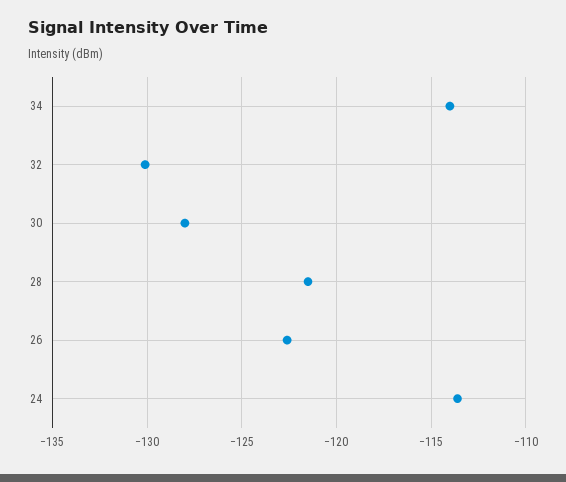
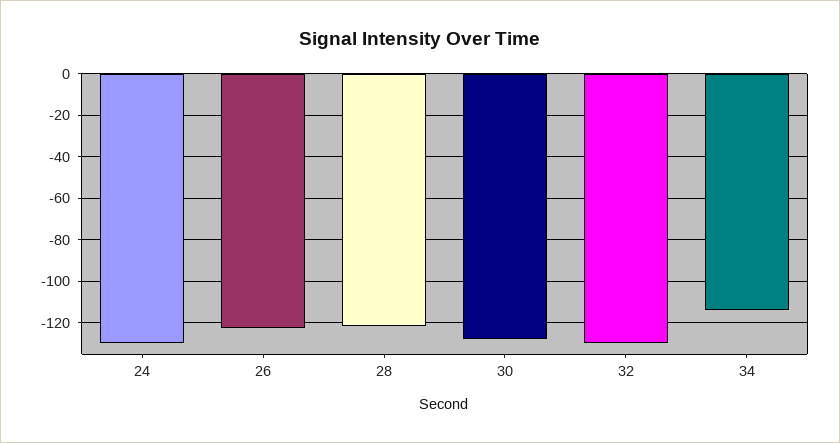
24: -113.5 -> -130

